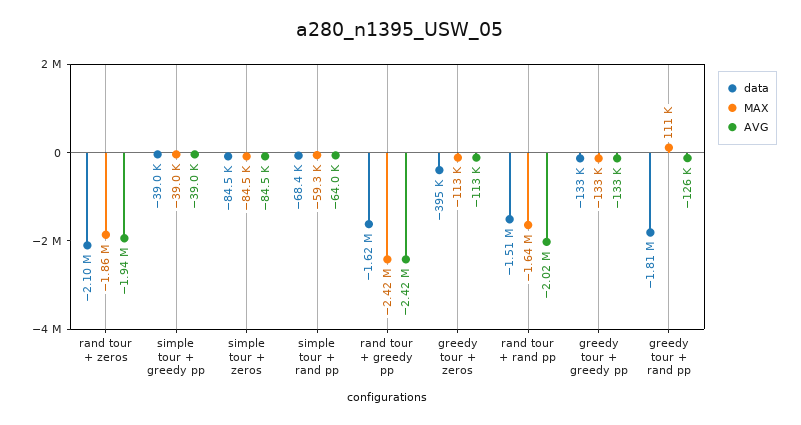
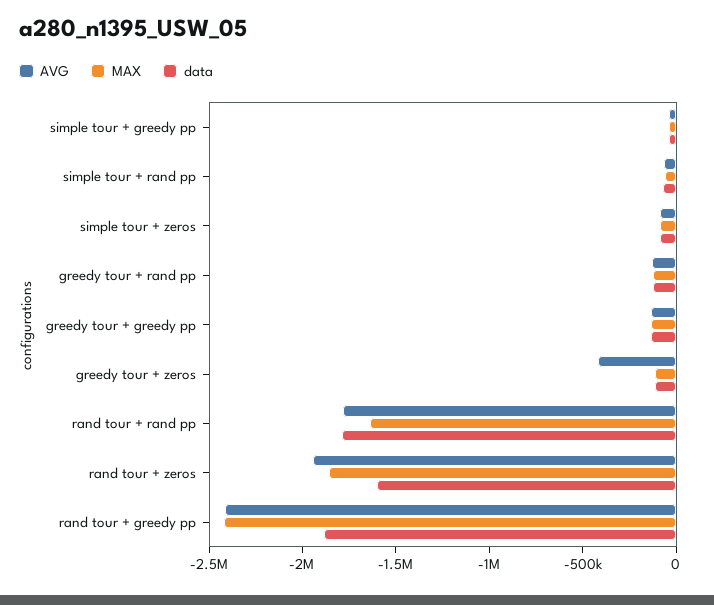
data, rand tour + zeros: -2100000 -> -1600000
data, rand tour + greedy pp: -1620000 -> -1900000
data, greedy tour + zeros: -395000 -> -100000
AVG, greedy tour + zeros: -113000 -> -400000
data, rand tour + rand pp: -1510000 -> -1800000
AVG, rand tour + rand pp: -2020000 -> -1800000
data, greedy tour + rand pp: -1810000 -> -100000
MAX, greedy tour + rand pp: 111000 -> -100000

